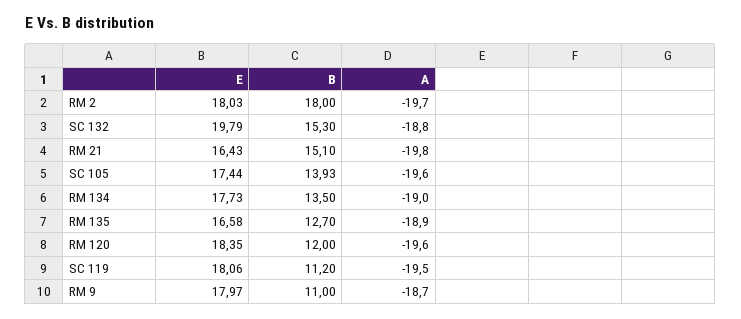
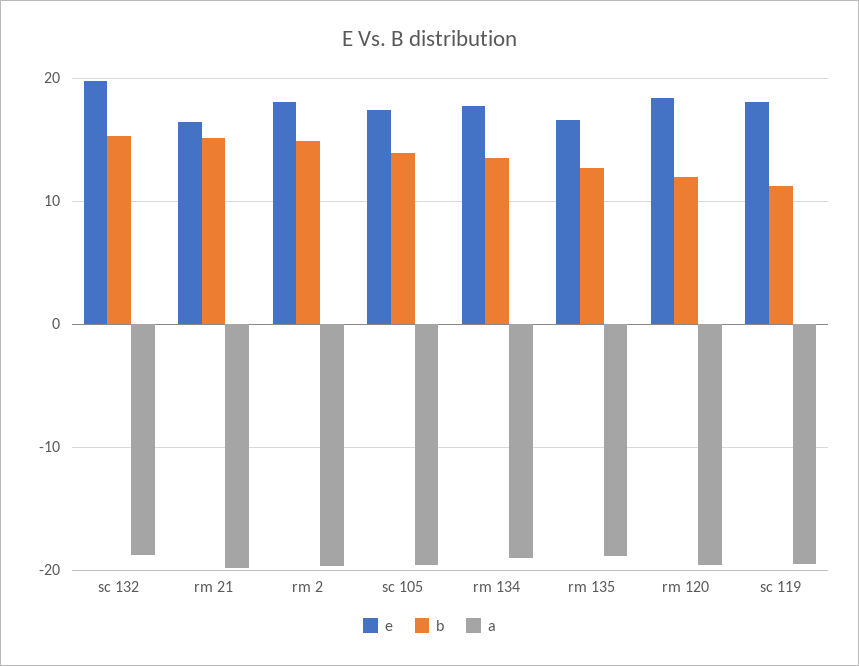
B, RM 2: 18 -> 15
E, RM 9: 17.97 -> none
B, RM 9: 11 -> none
A, RM 9: -18.7 -> none

